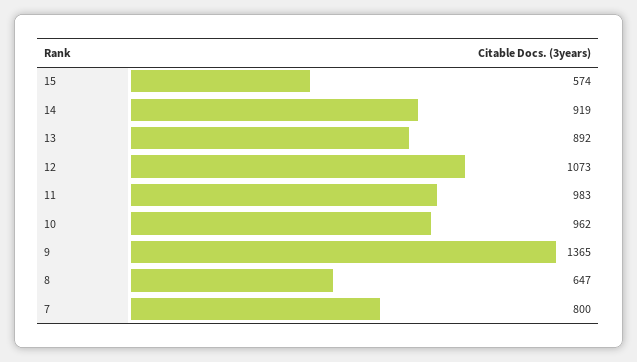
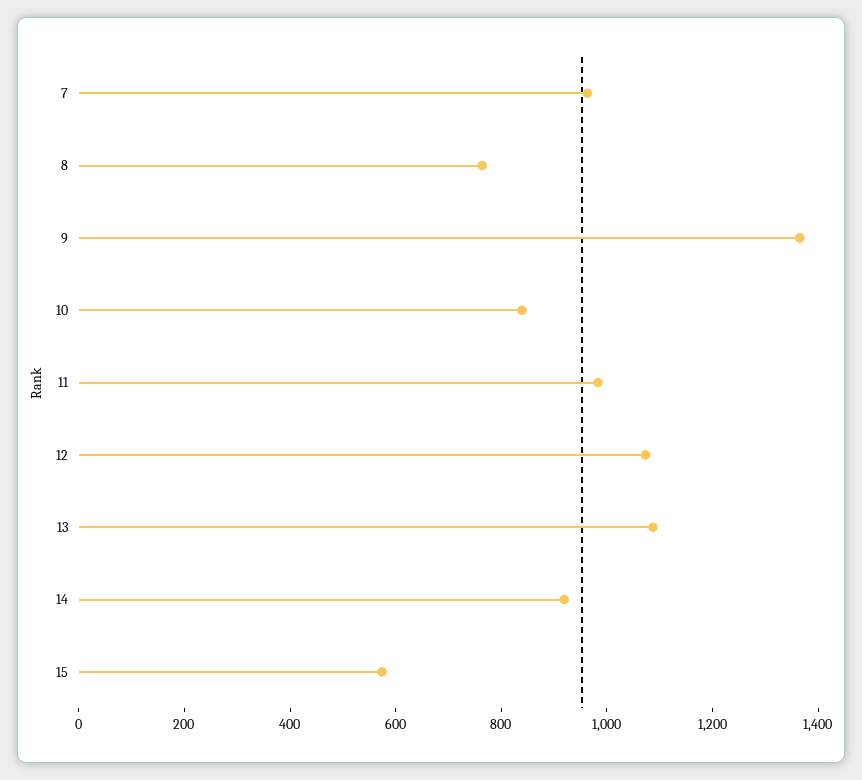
13: 892 -> 1100
10: 962 -> 850
8: 647 -> 750
7: 800 -> 950

